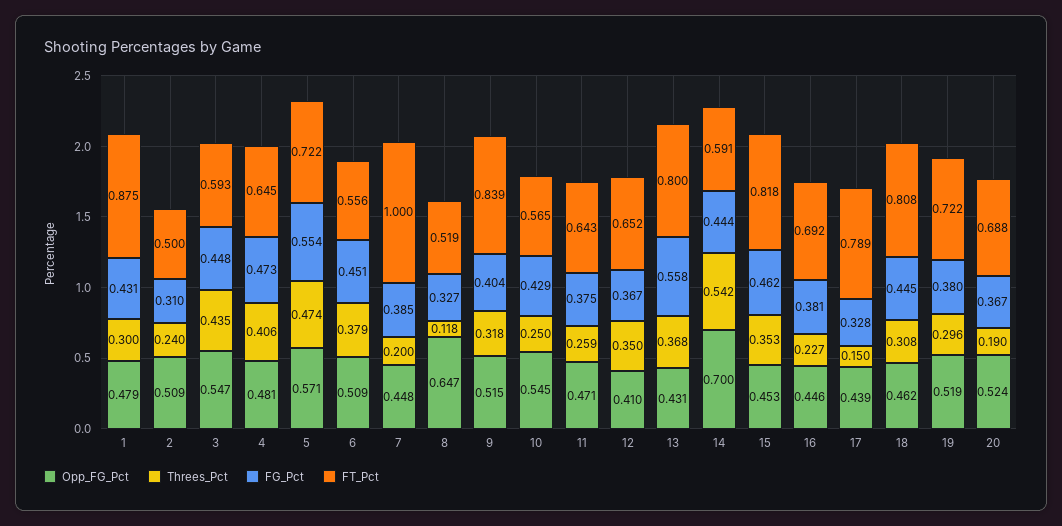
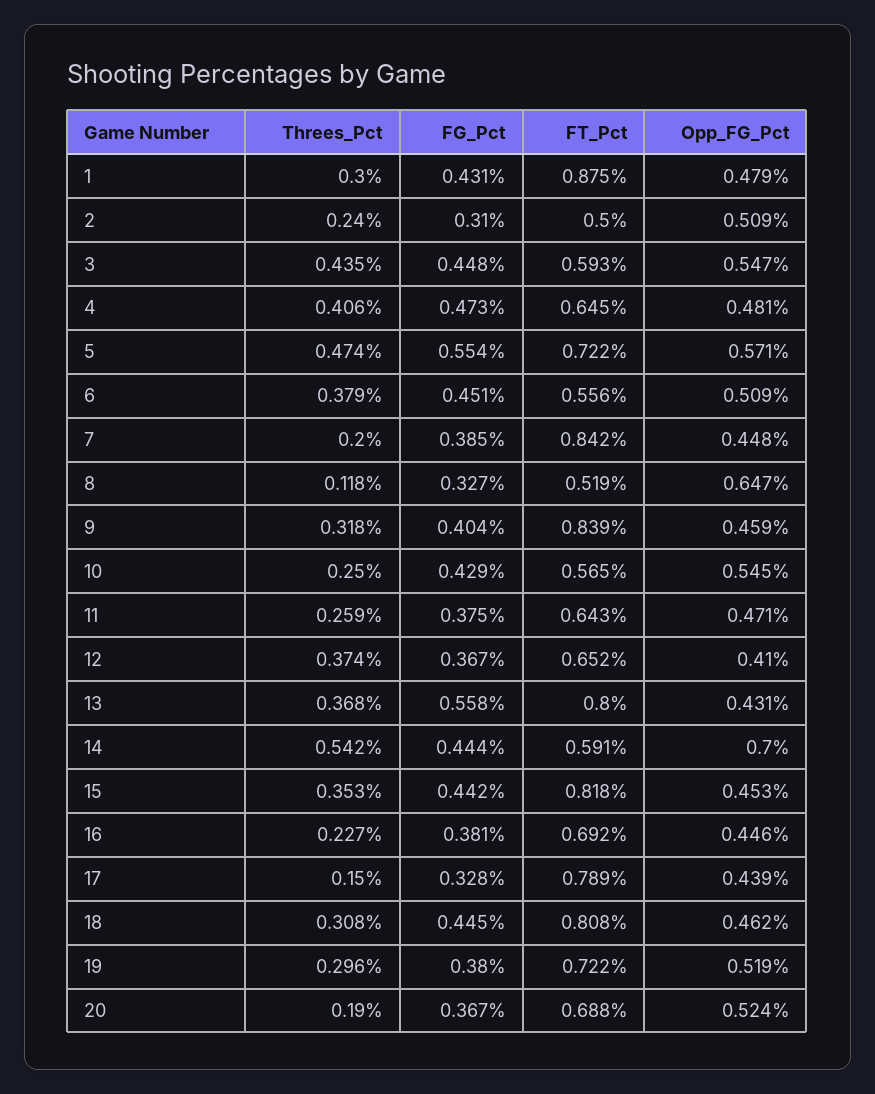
FT_Pct, 7: 1 -> 0.842
Opp_FG_Pct, 9: 0.515 -> 0.459
Threes_Pct, 12: 0.35 -> 0.374
FG_Pct, 15: 0.462 -> 0.442

